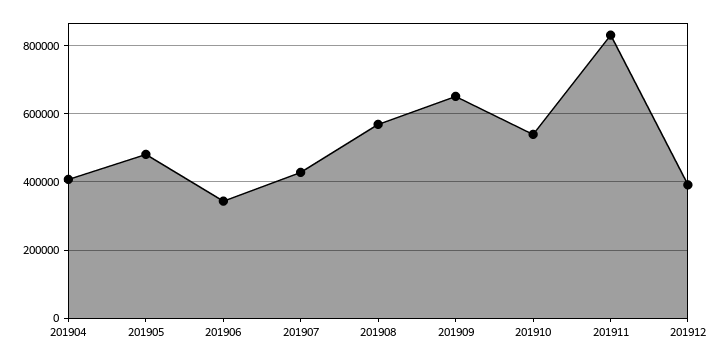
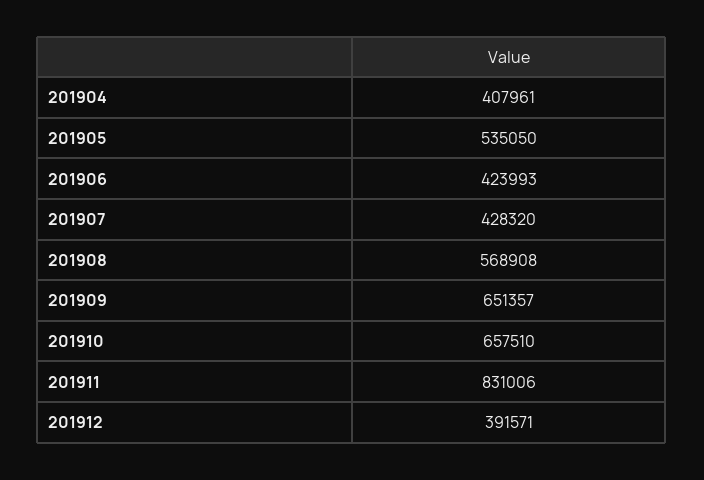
201905: 480000 -> 535050
201906: 340000 -> 423993
201910: 540000 -> 657510

